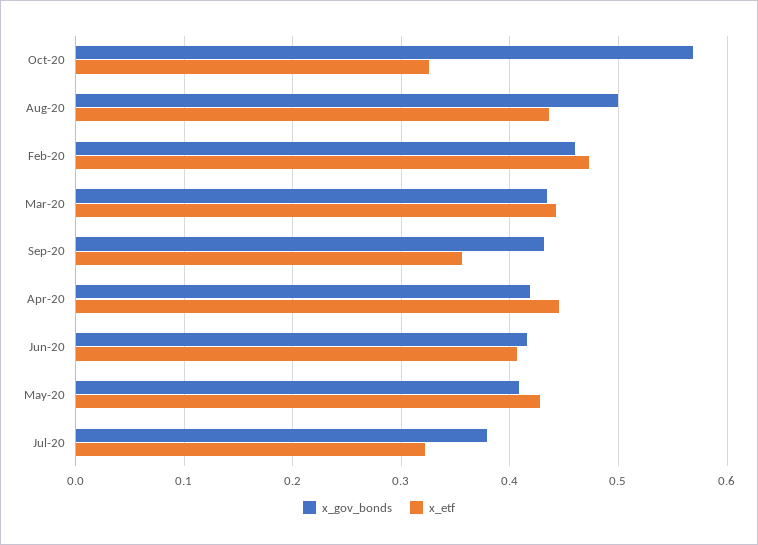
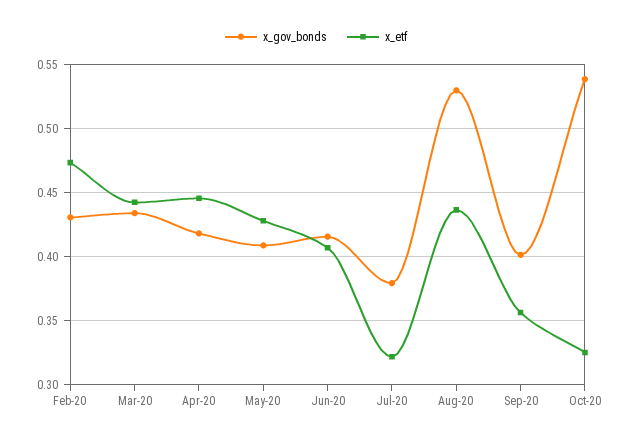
x_gov_bonds, Oct-20: 0.57 -> 0.54
x_gov_bonds, Aug-20: 0.5 -> 0.53
x_gov_bonds, Feb-20: 0.46 -> 0.43
x_gov_bonds, Sep-20: 0.43 -> 0.4

